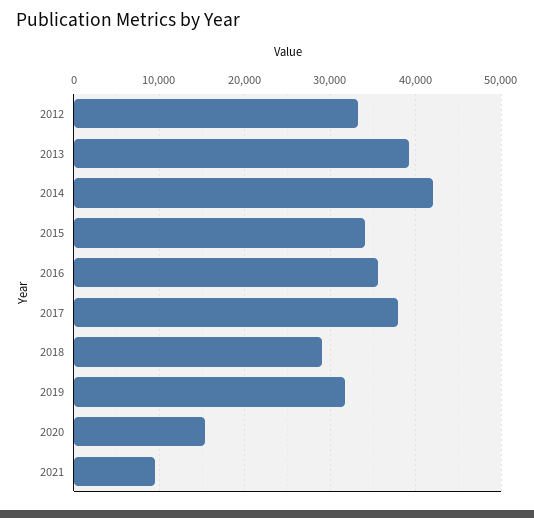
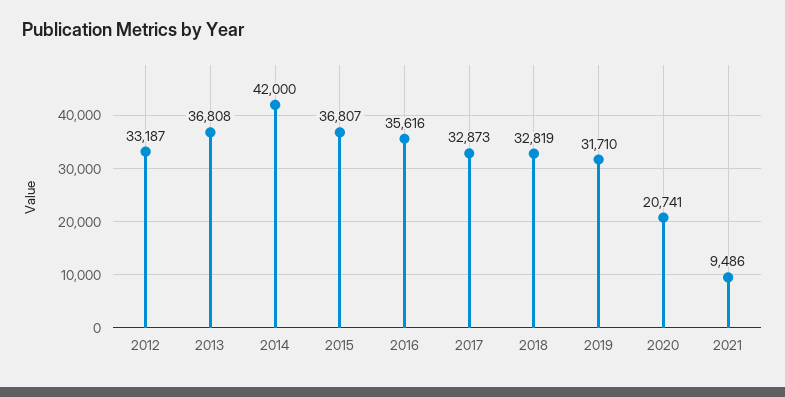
2013: 39000 -> 36808
2015: 34000 -> 36807
2017: 38000 -> 32873
2018: 29000 -> 32819
2020: 15000 -> 20741

